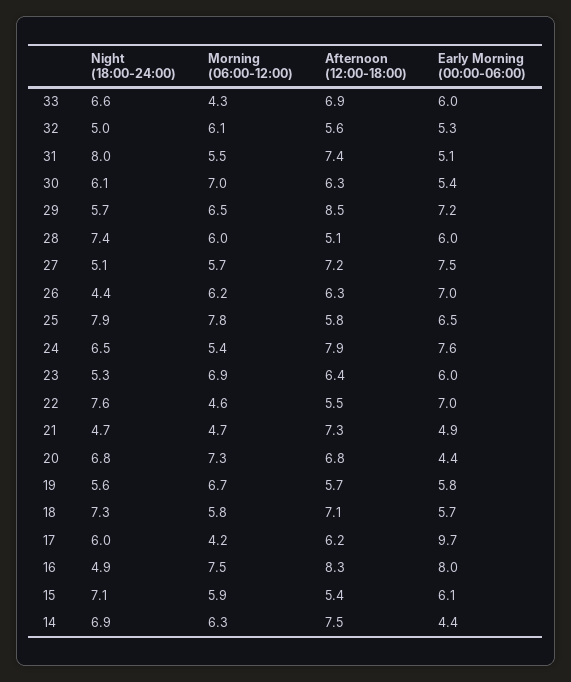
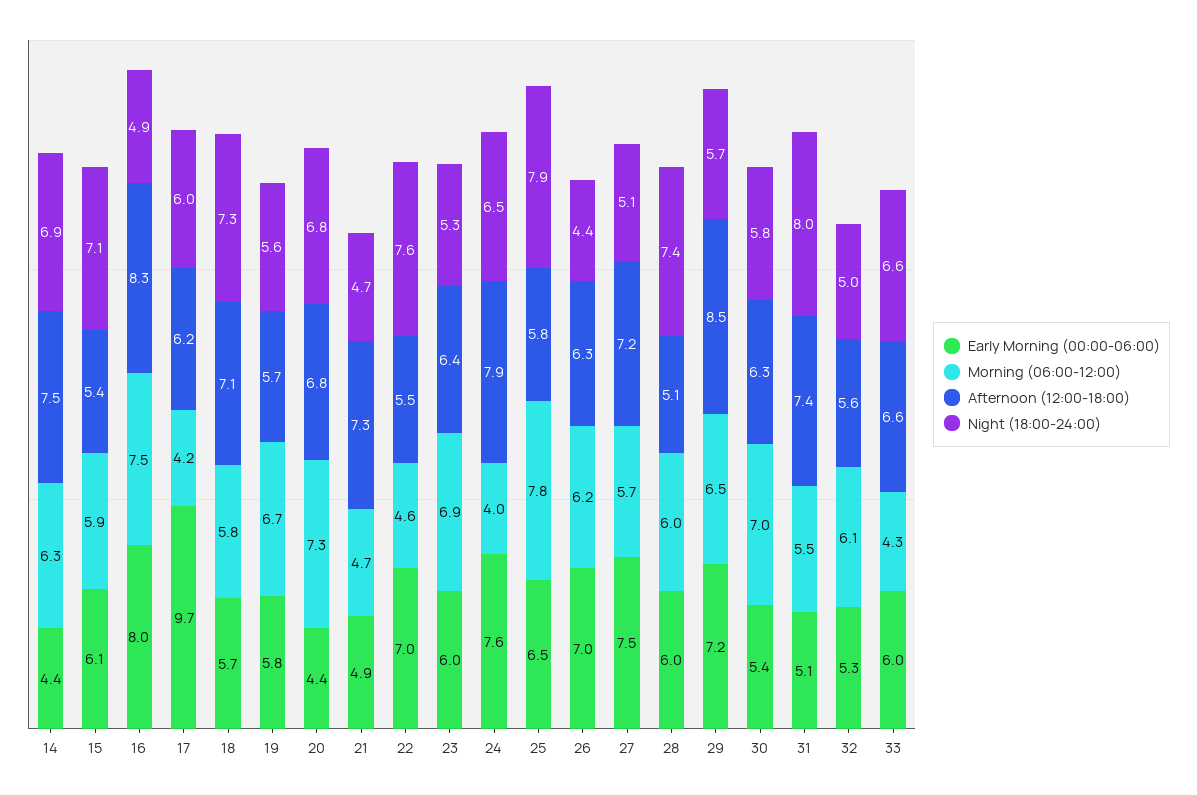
Afternoon (12:00-18:00), 33: 6.9 -> 6.6
Night (18:00-24:00), 30: 6.1 -> 5.8
Morning (06:00-12:00), 24: 5.4 -> 4

